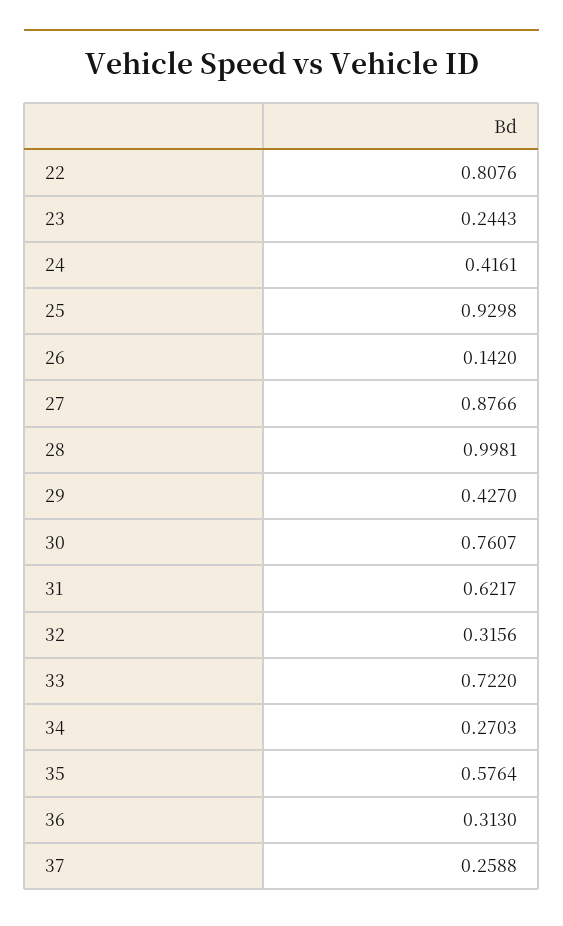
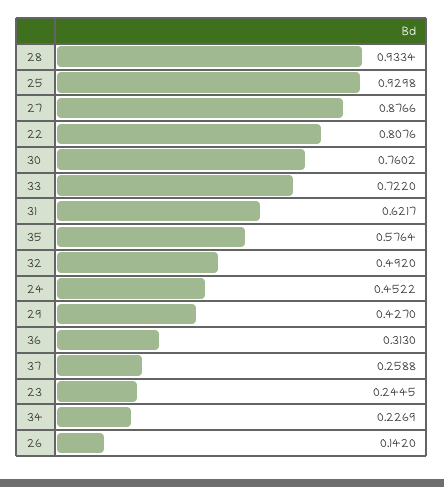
23: 0.2443 -> 0.2445
24: 0.4161 -> 0.4522
28: 0.9981 -> 0.9334
30: 0.7607 -> 0.7602
32: 0.3156 -> 0.492
34: 0.2703 -> 0.2269

